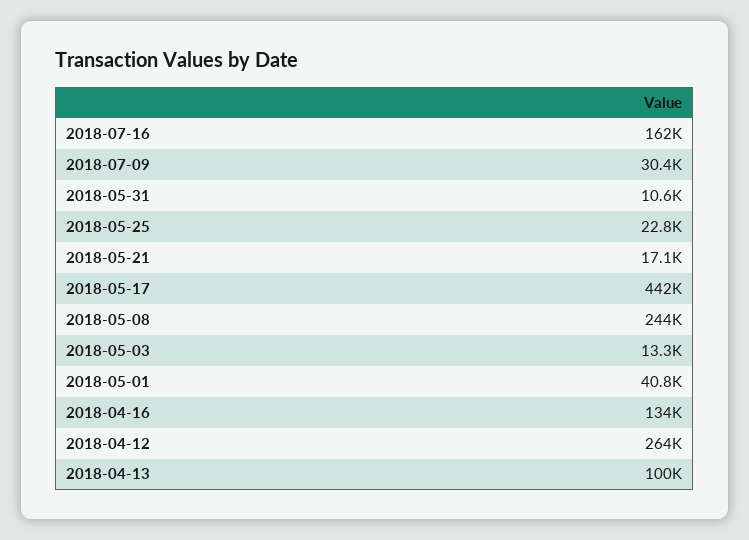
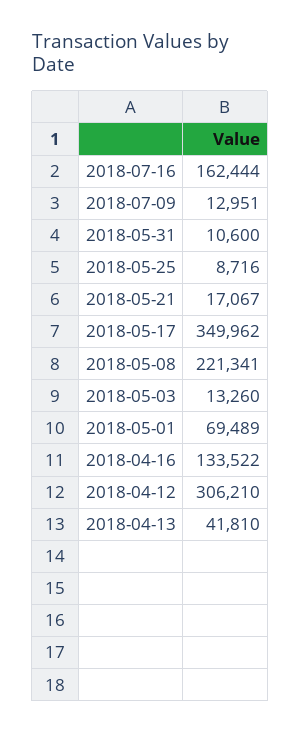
2018-07-09: 30400 -> 12951
2018-05-25: 22800 -> 8716
2018-05-17: 442000 -> 349962
2018-05-08: 244000 -> 221341
2018-05-01: 40800 -> 69489
2018-04-12: 264000 -> 306210
2018-04-13: 100000 -> 41810

